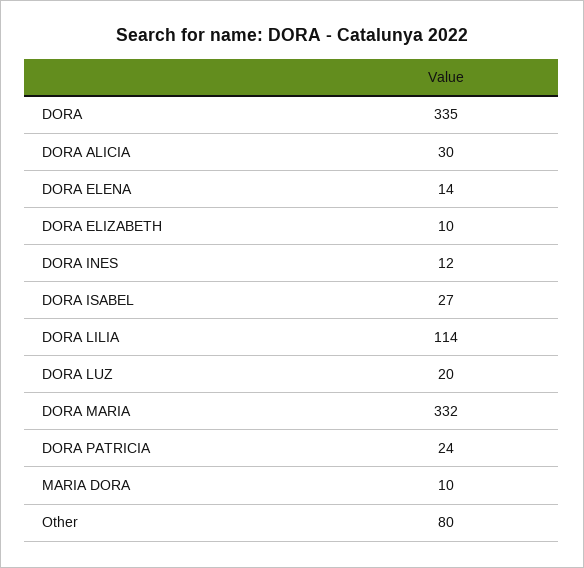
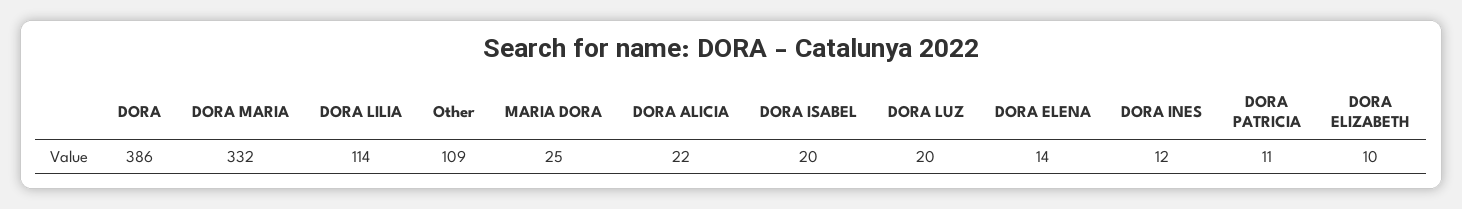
DORA: 335 -> 386
DORA ALICIA: 30 -> 22
DORA ISABEL: 27 -> 20
DORA PATRICIA: 24 -> 11
MARIA DORA: 10 -> 25
Other: 80 -> 109

